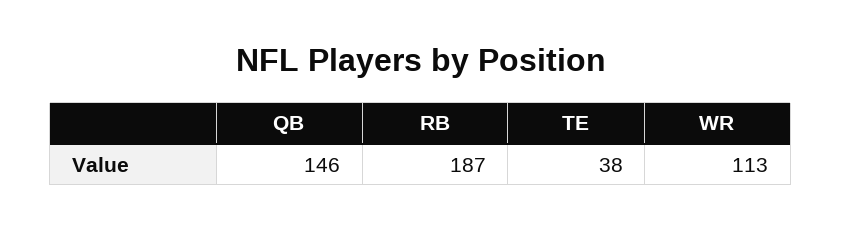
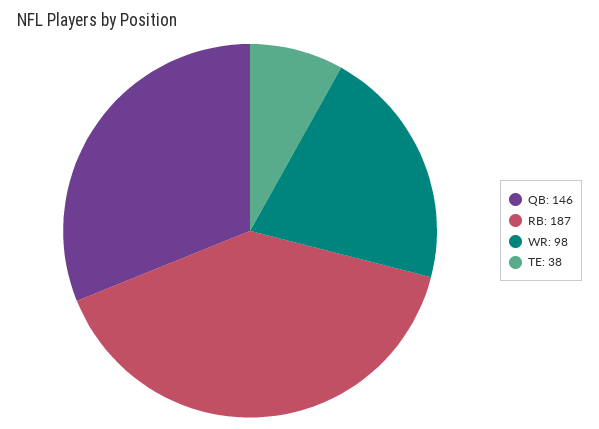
WR: 113 -> 98

